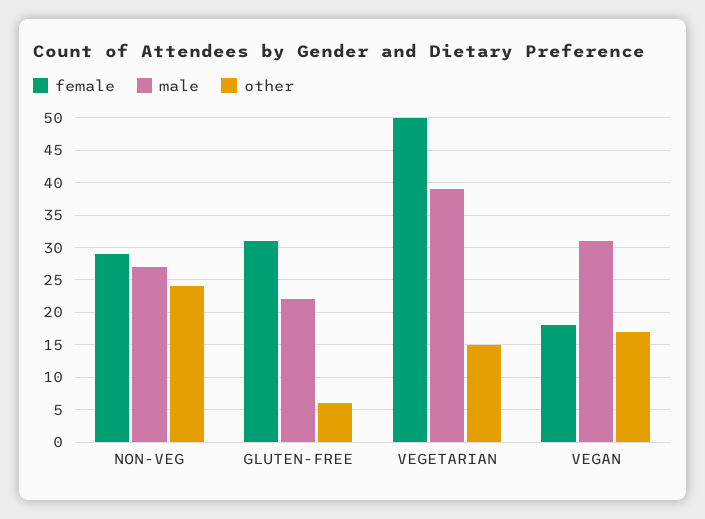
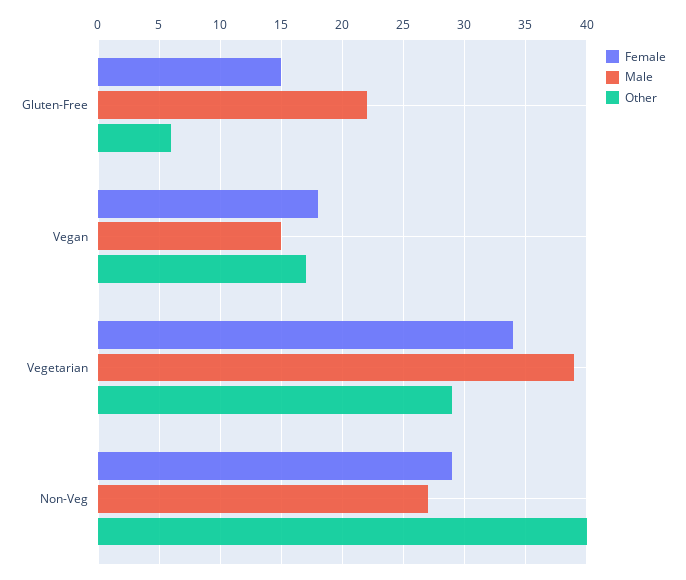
other, NON-VEG: 24 -> 40
female, GLUTEN-FREE: 31 -> 15
female, VEGETARIAN: 50 -> 34
other, VEGETARIAN: 15 -> 29
male, VEGAN: 31 -> 15

